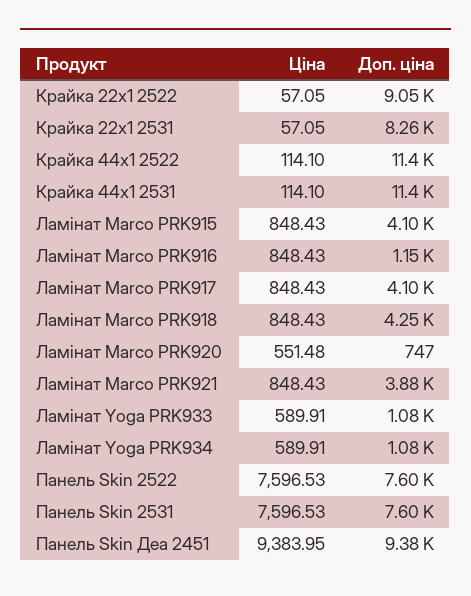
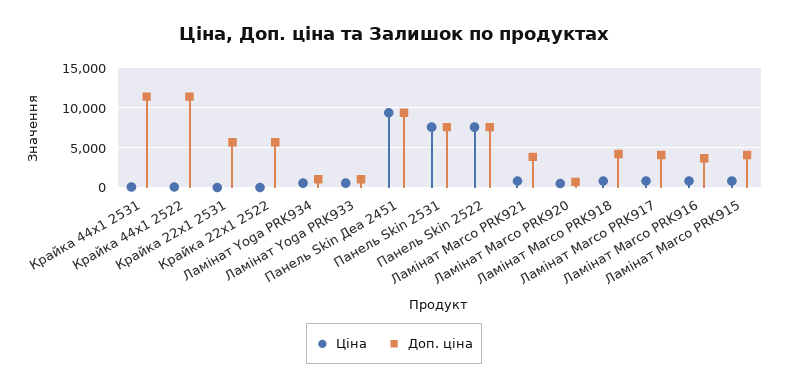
Доп. ціна, Крайка 22x1 2522: 9050 -> 6000
Доп. ціна, Крайка 22x1 2531: 8260 -> 6000
Доп. ціна, Ламінат Marco PRK916: 1150 -> 4000

